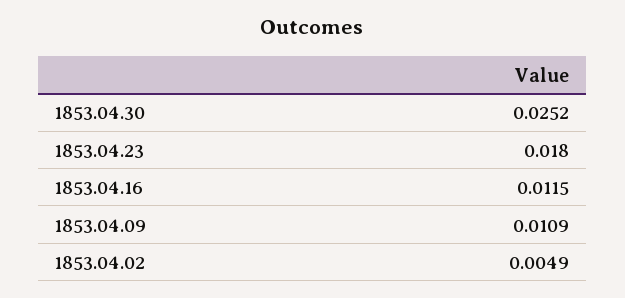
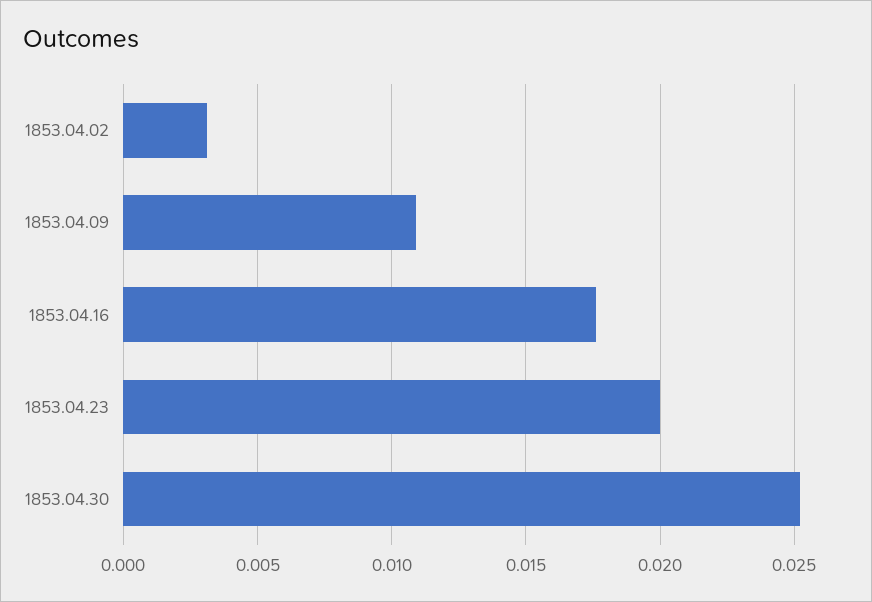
1853.04.23: 0.018 -> 0.02
1853.04.16: 0.0115 -> 0.0175
1853.04.02: 0.0049 -> 0.003

